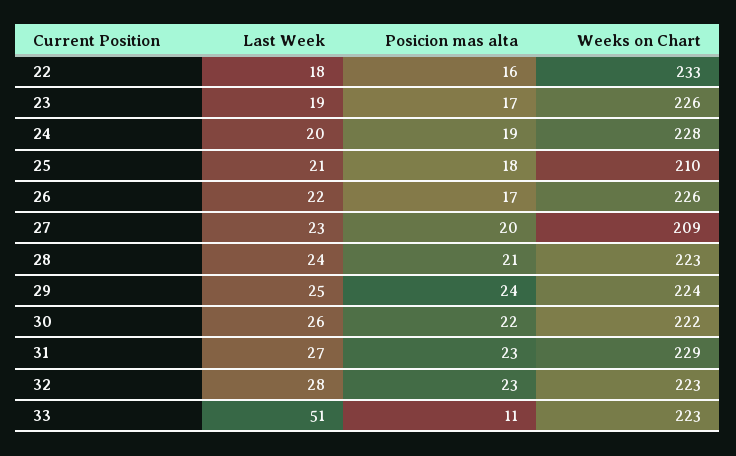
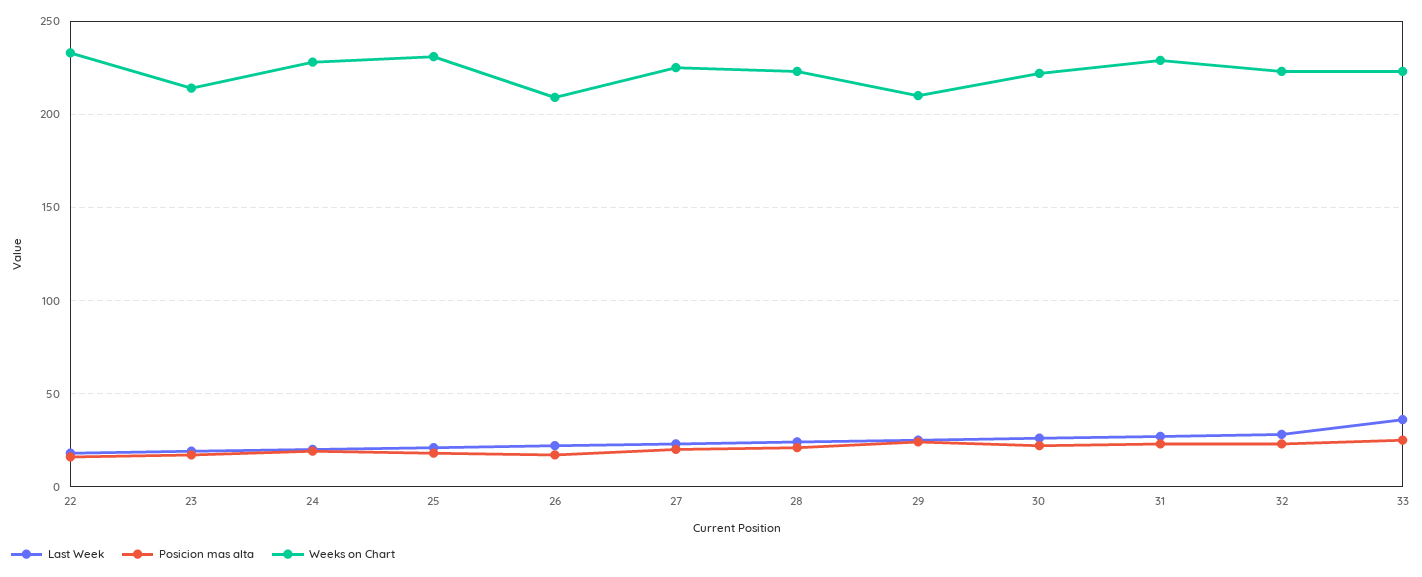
Weeks on Chart, 23: 226 -> 215
Weeks on Chart, 25: 210 -> 230
Weeks on Chart, 26: 226 -> 210
Weeks on Chart, 27: 209 -> 225
Weeks on Chart, 29: 224 -> 210
Last Week, 33: 51 -> 35
Posicion mas alta, 33: 11 -> 25

